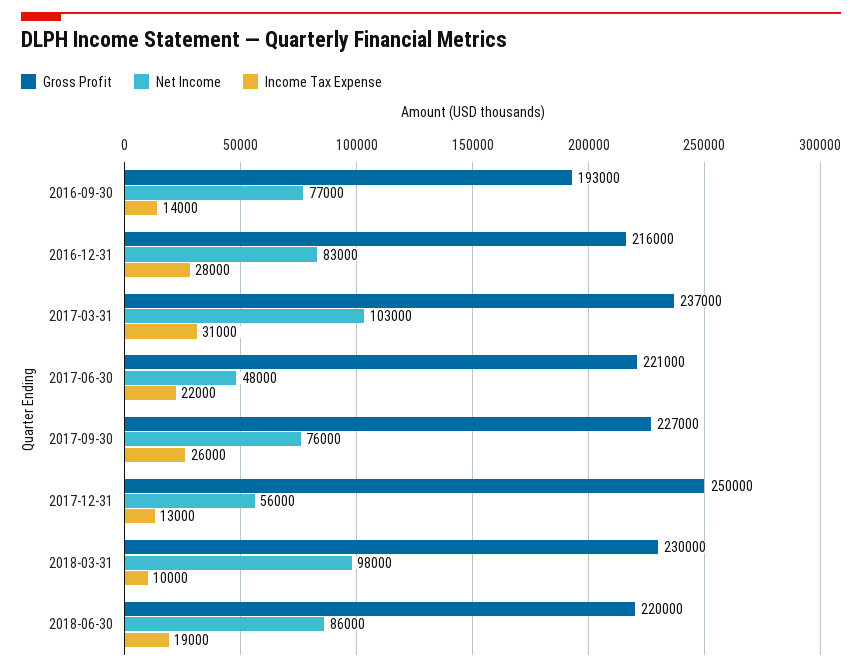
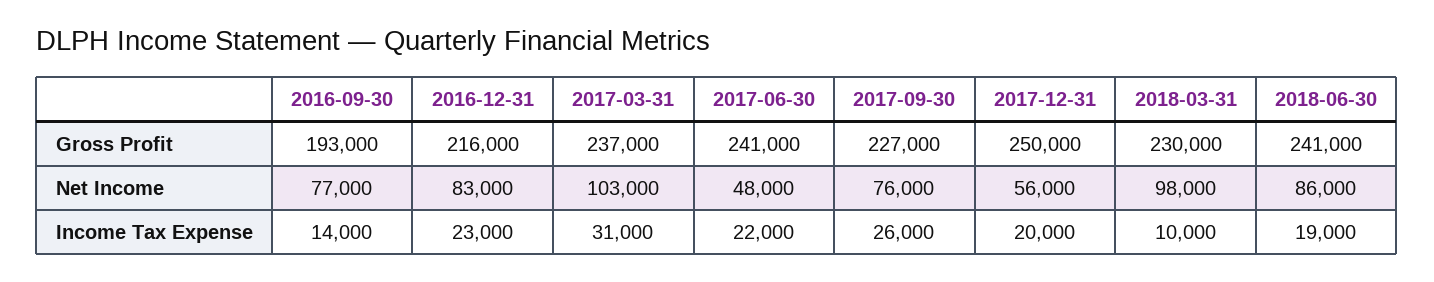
Income Tax Expense, 2016-12-31: 28000 -> 23000
Gross Profit, 2017-06-30: 221000 -> 241000
Income Tax Expense, 2017-12-31: 13000 -> 20000
Gross Profit, 2018-06-30: 220000 -> 241000

